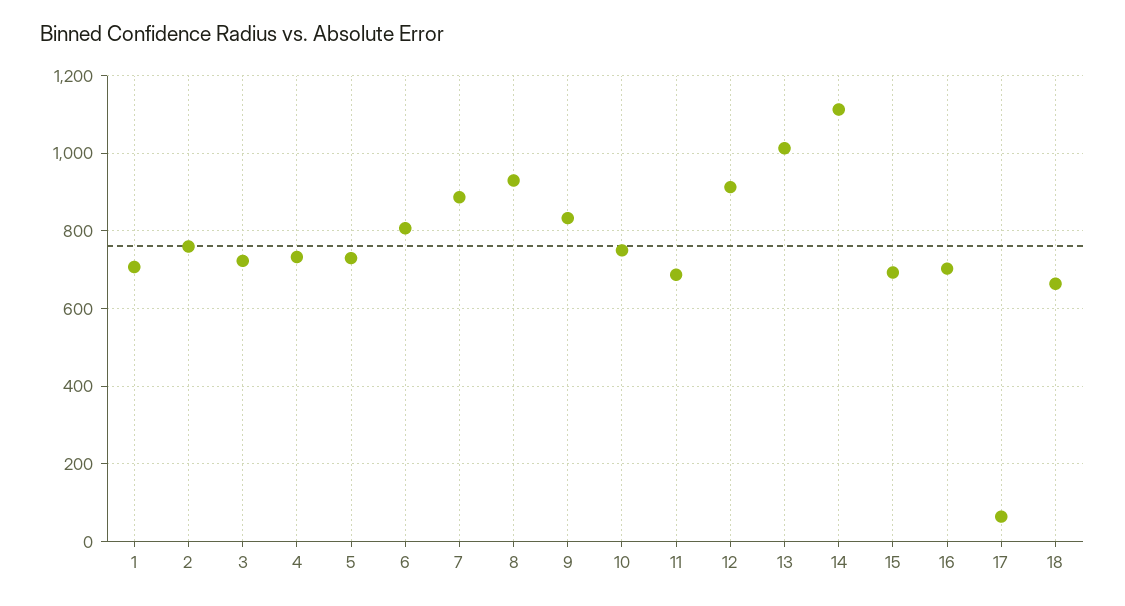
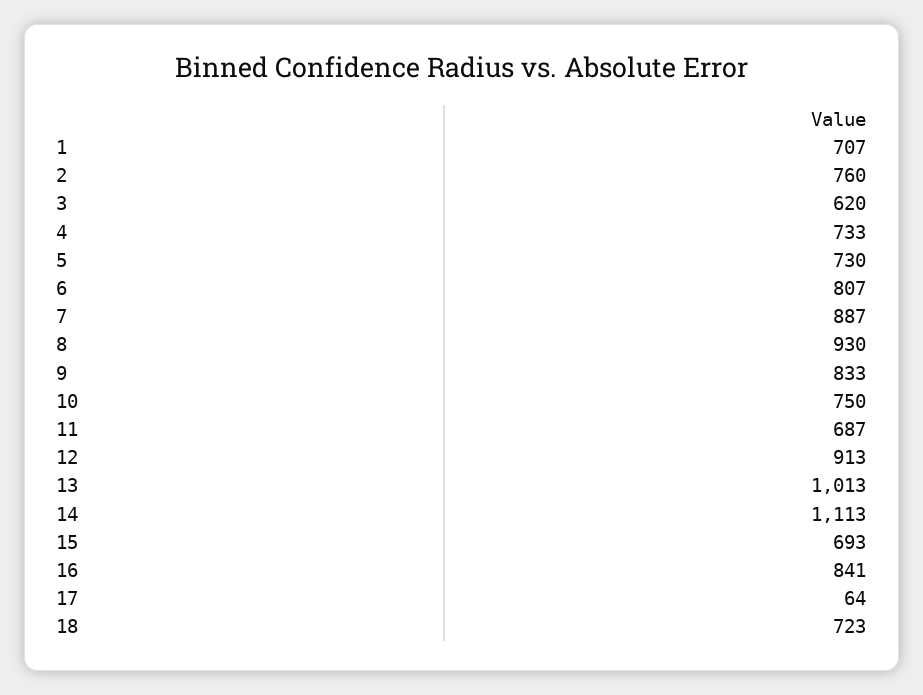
3: 720 -> 620
16: 700 -> 841
18: 660 -> 723

